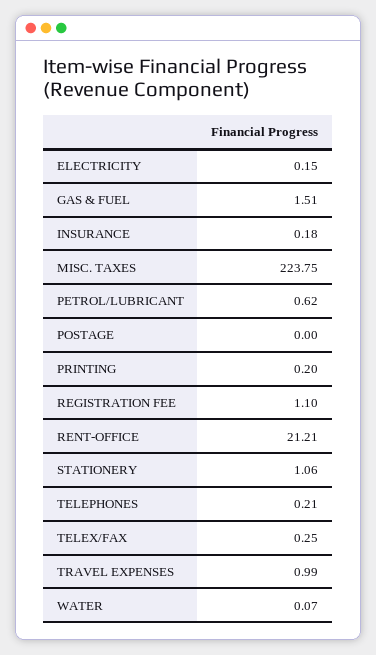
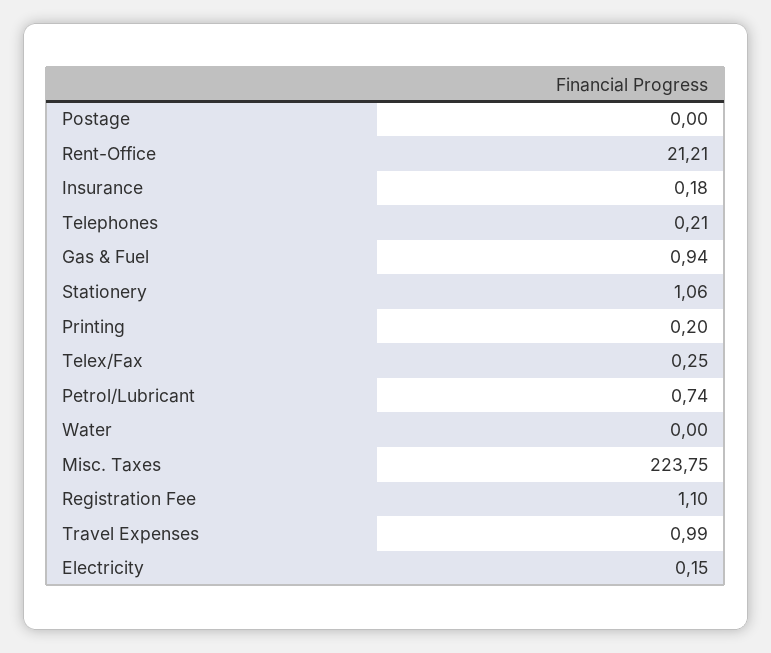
GAS & FUEL: 1.51 -> 0.94
PETROL/LUBRICANT: 0.62 -> 0.74
WATER: 0.07 -> 0

